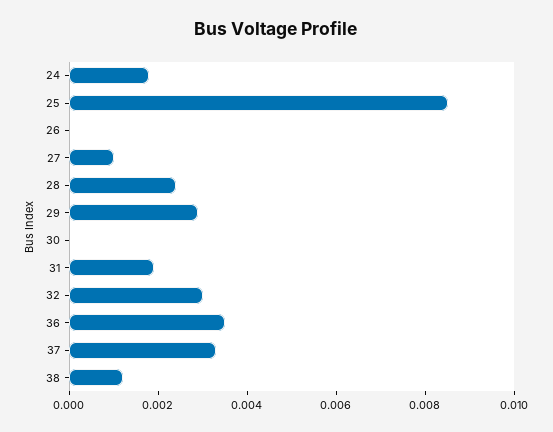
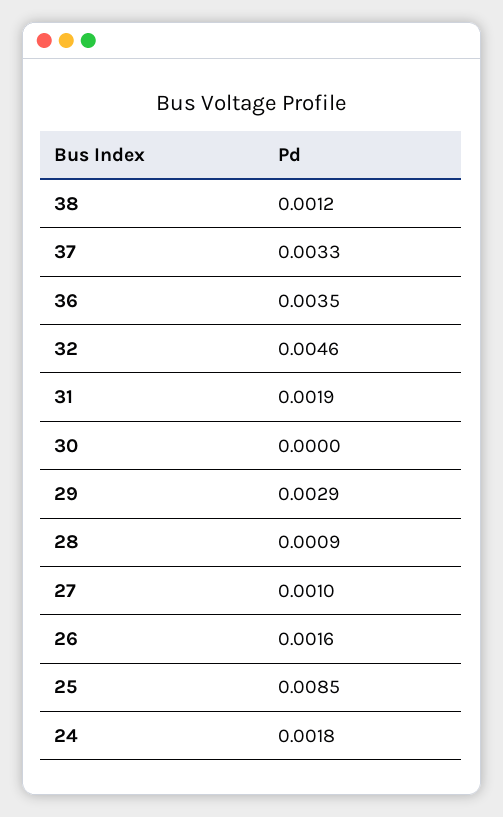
26: 0 -> 0.0016
28: 0.0025 -> 0.0009
32: 0.003 -> 0.0046

